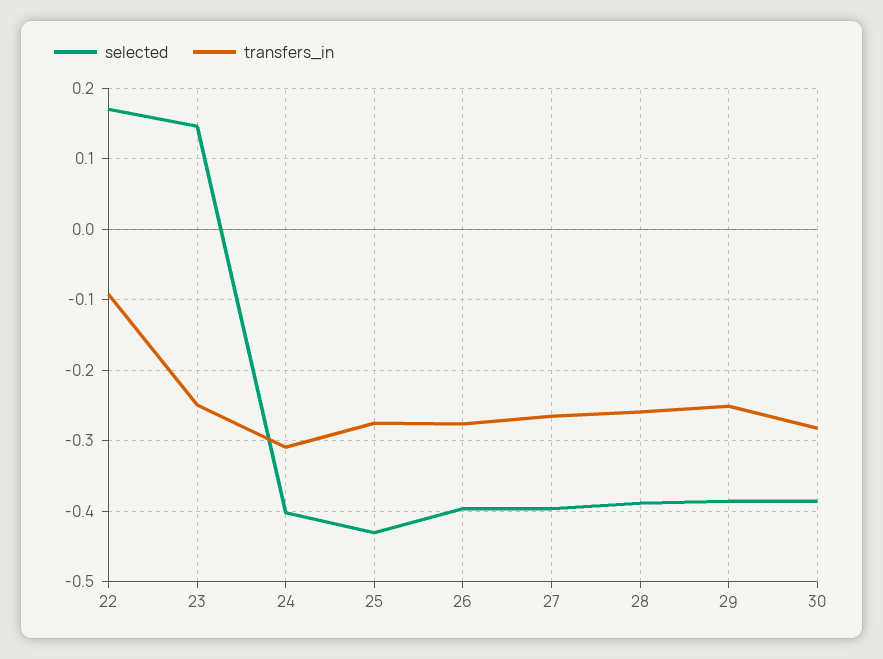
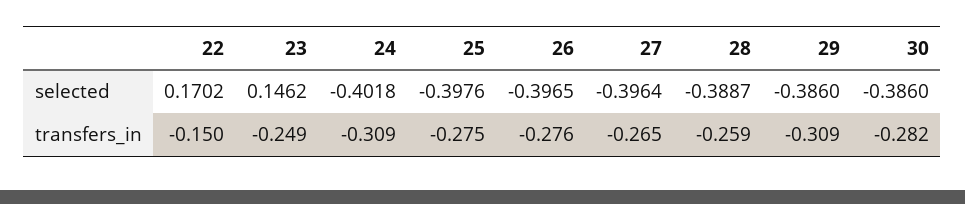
transfers_in, 22: -0.09 -> -0.15
selected, 25: -0.43 -> -0.3976
transfers_in, 29: -0.25 -> -0.309

